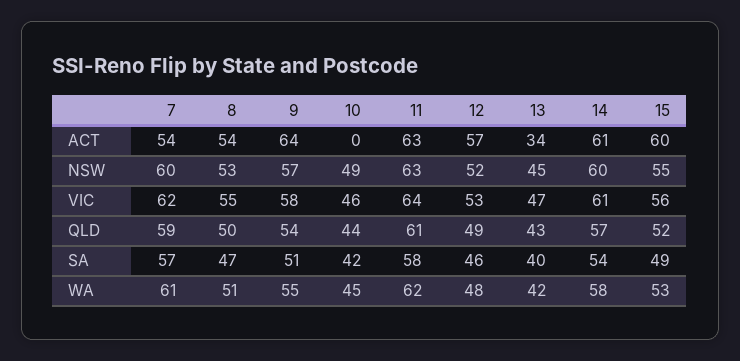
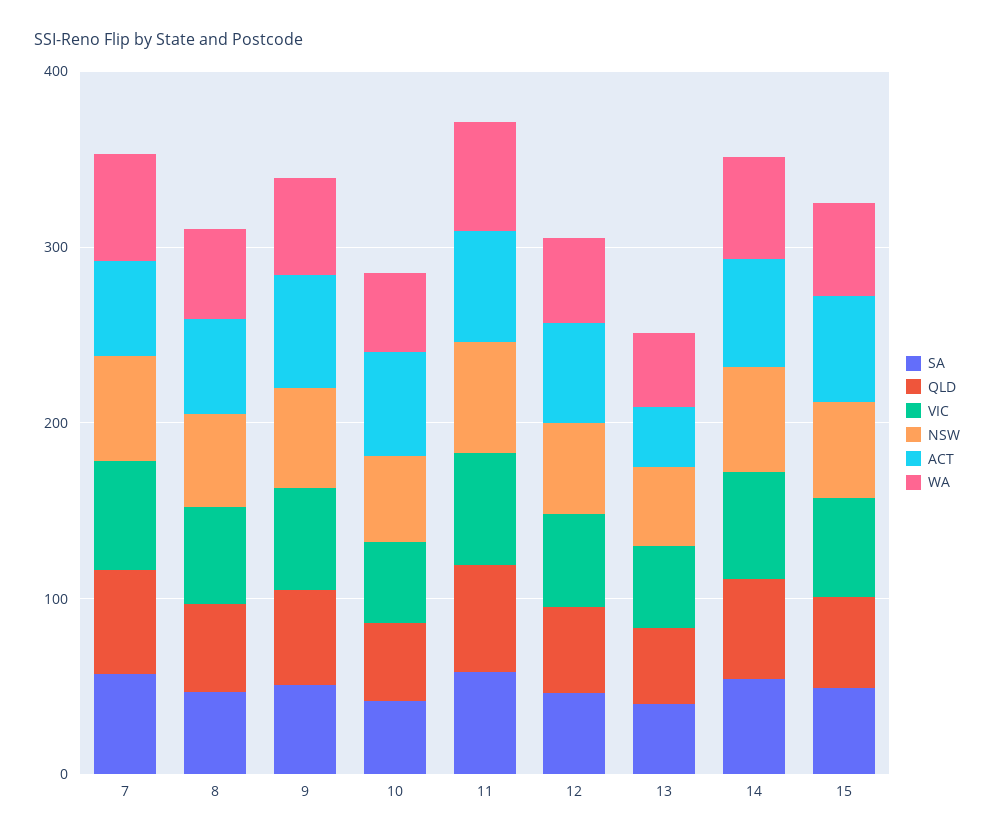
ACT, 10: 0 -> 60

